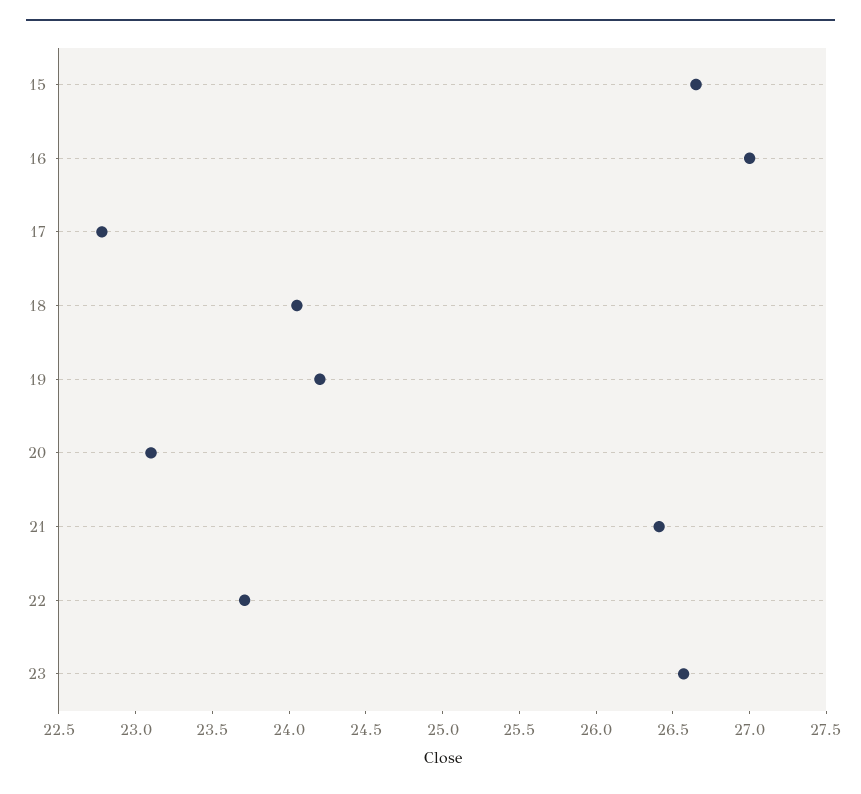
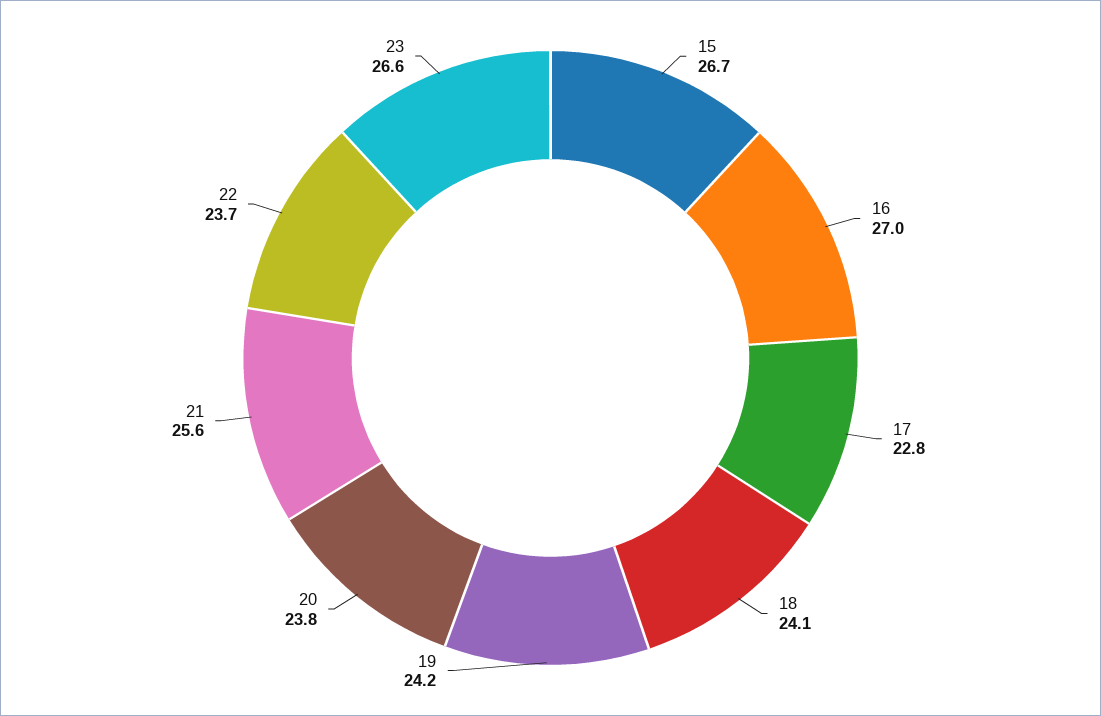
20: 23.1 -> 23.8
21: 26.4 -> 25.6

